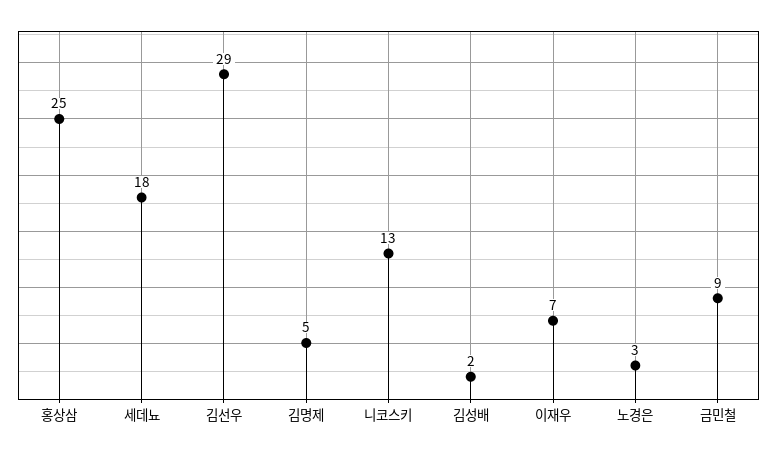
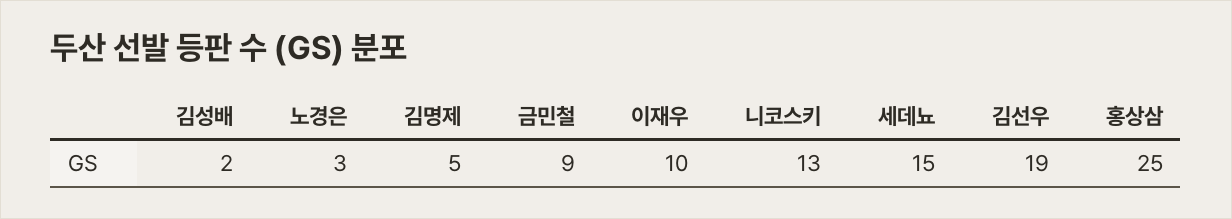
세데뇨: 18 -> 15
김선우: 29 -> 19
이재우: 7 -> 10

